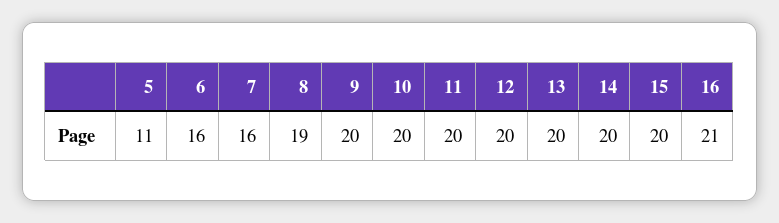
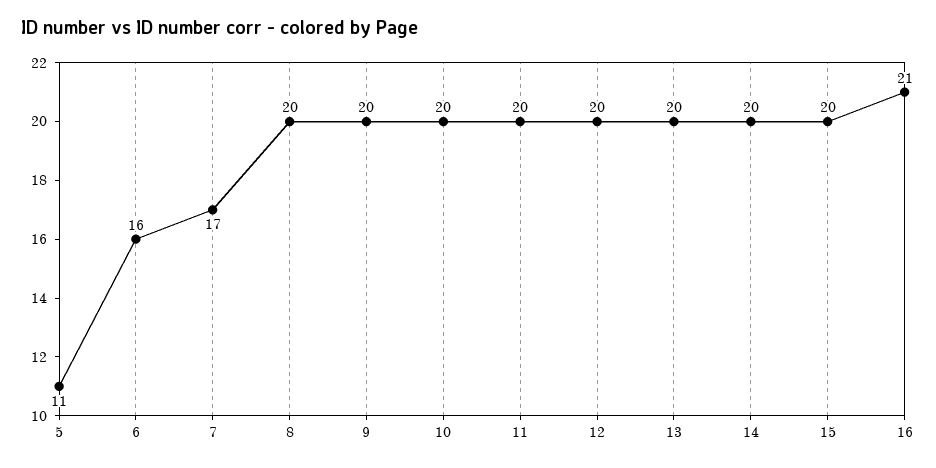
7: 16 -> 17
8: 19 -> 20

